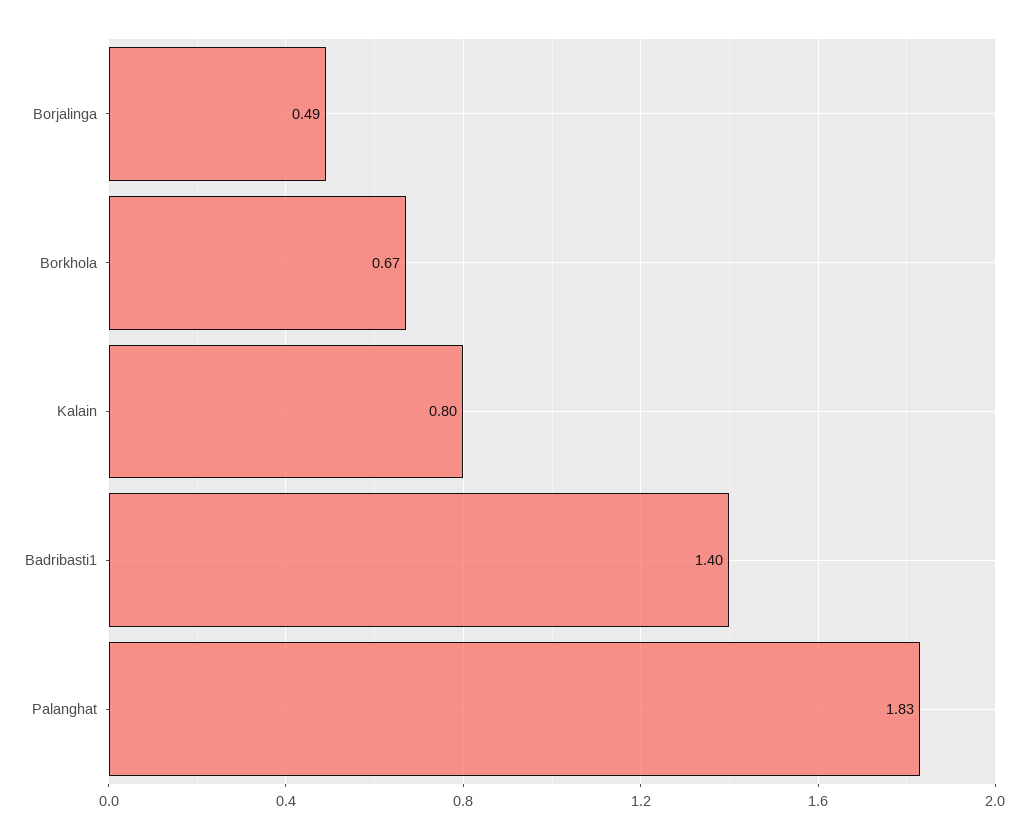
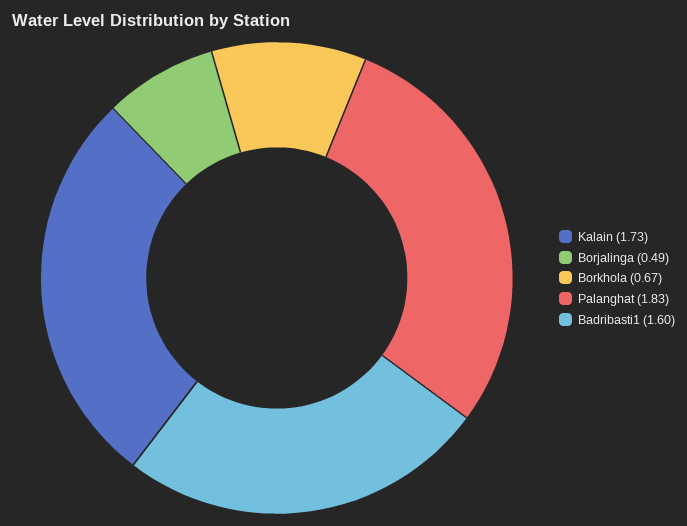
Kalain: 0.8 -> 1.73
Badribasti1: 1.4 -> 1.6

